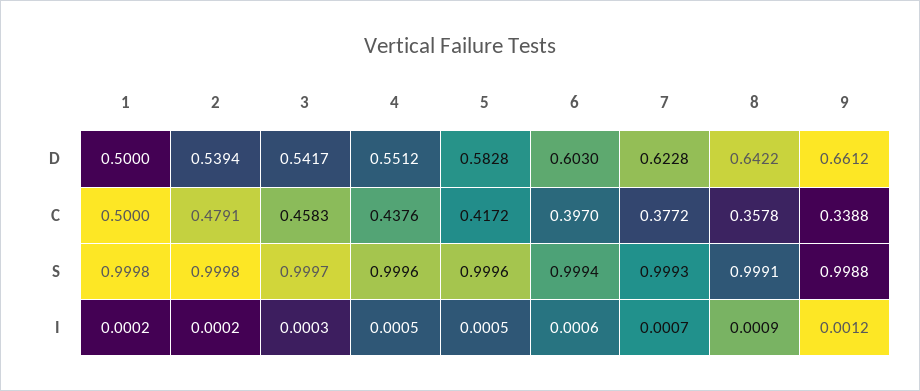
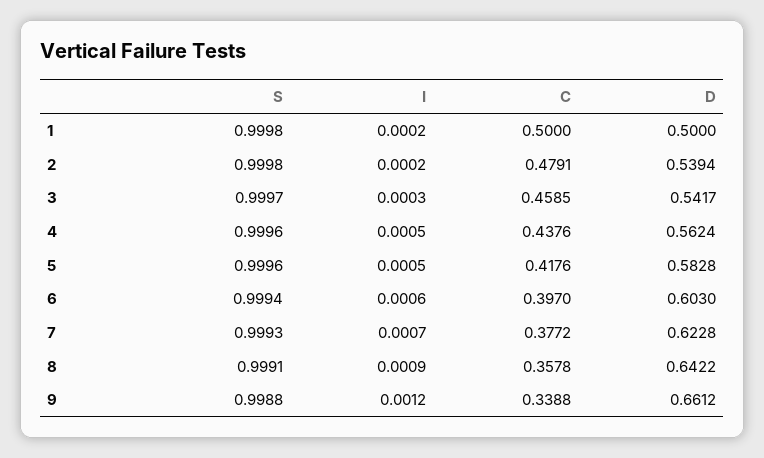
4, D: 0.5512 -> 0.5624
3, C: 0.4583 -> 0.4585
5, C: 0.4172 -> 0.4176

